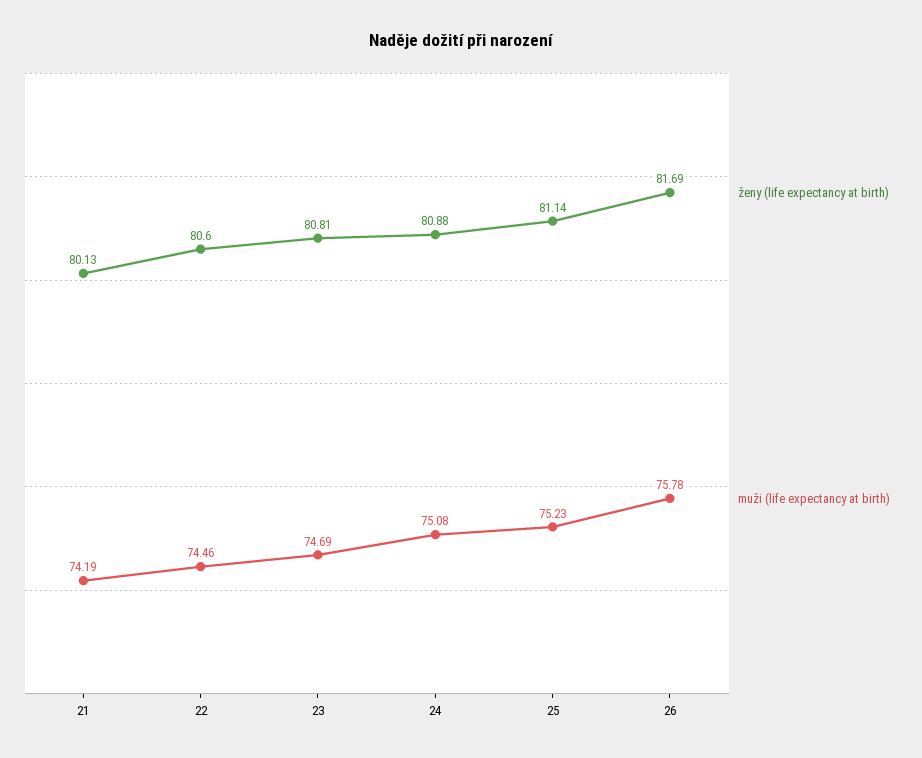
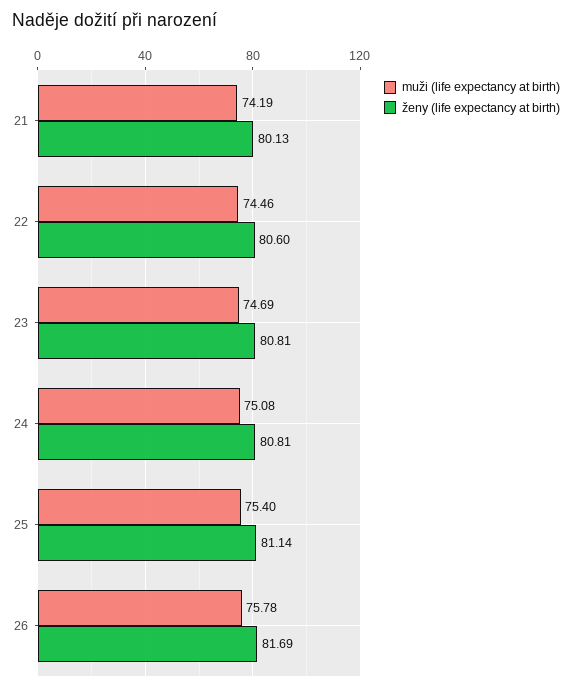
ženy (life expectancy at birth), 24: 80.88 -> 80.81
muži (life expectancy at birth), 25: 75.23 -> 75.4

